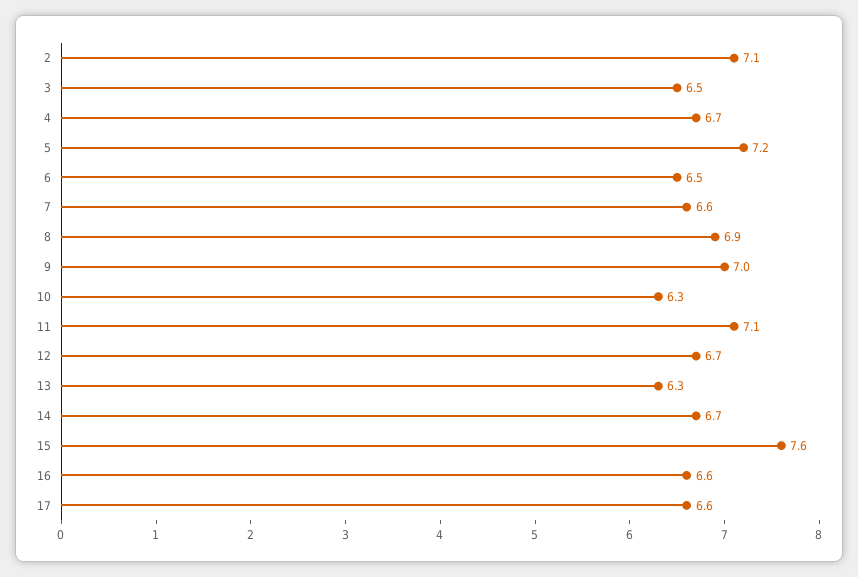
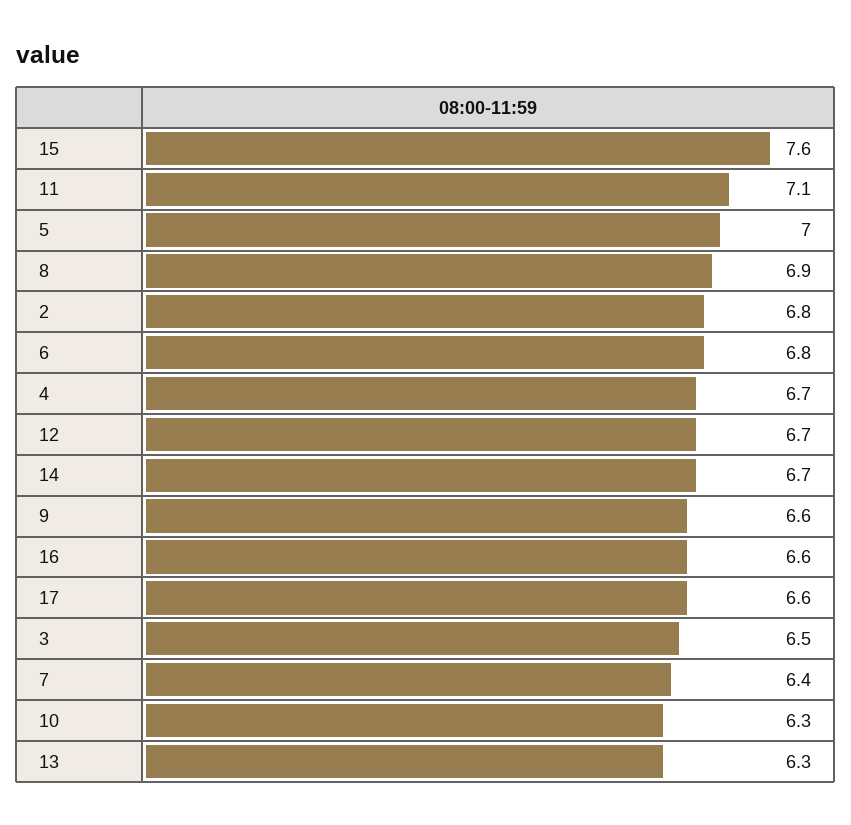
2: 7.1 -> 6.8
5: 7.2 -> 7
6: 6.5 -> 6.8
7: 6.6 -> 6.4
9: 7 -> 6.6

